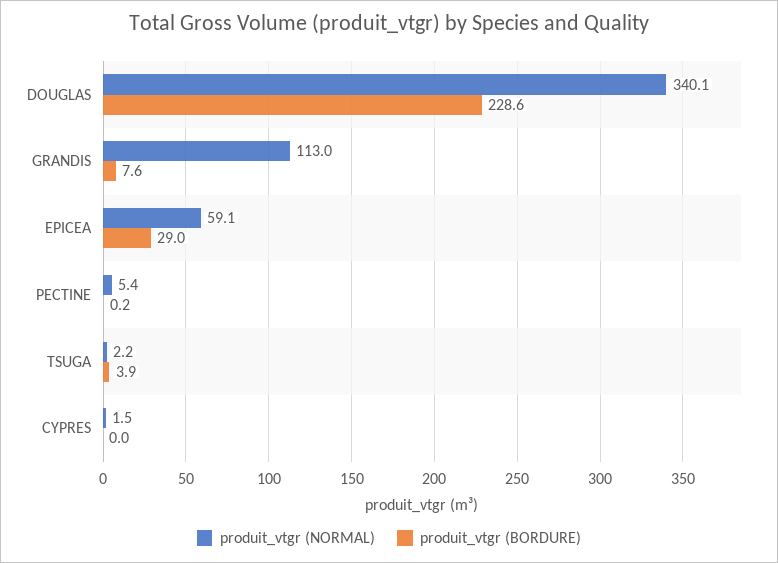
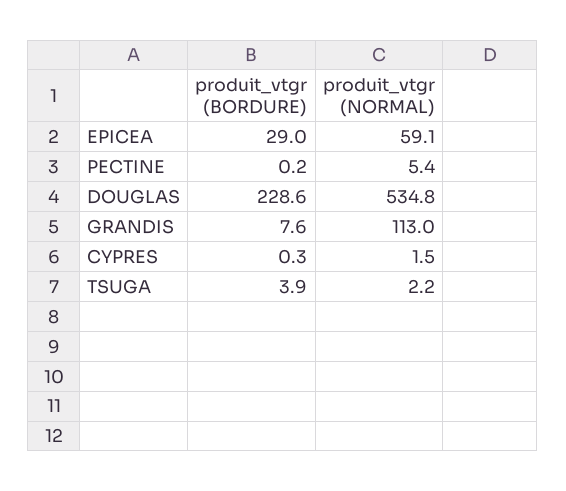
produit_vtgr (NORMAL), DOUGLAS: 340.1 -> 534.8
produit_vtgr (BORDURE), CYPRES: 0 -> 0.3

